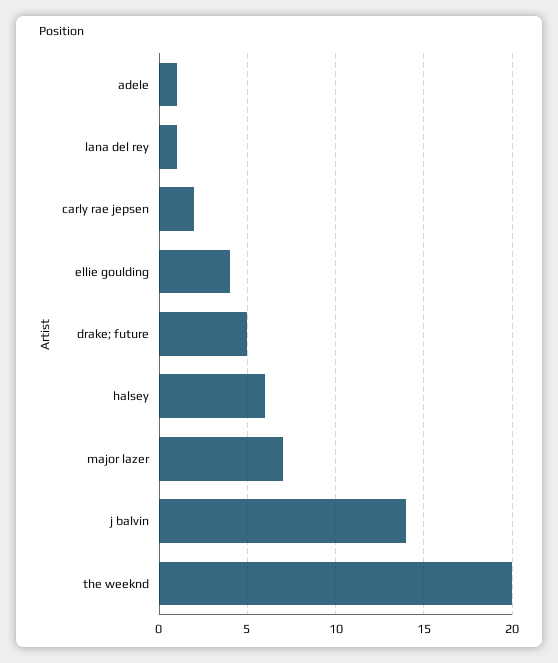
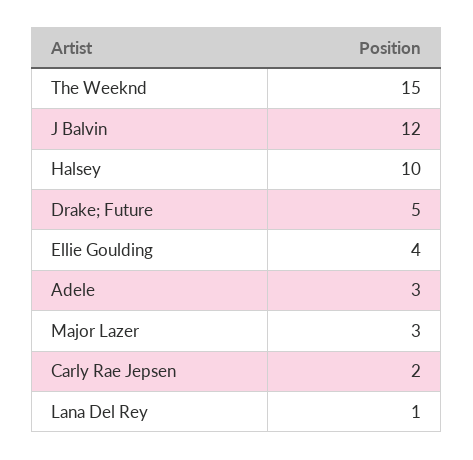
adele: 1 -> 3
halsey: 6 -> 10
major lazer: 7 -> 3
j balvin: 14 -> 12
the weeknd: 20 -> 15

